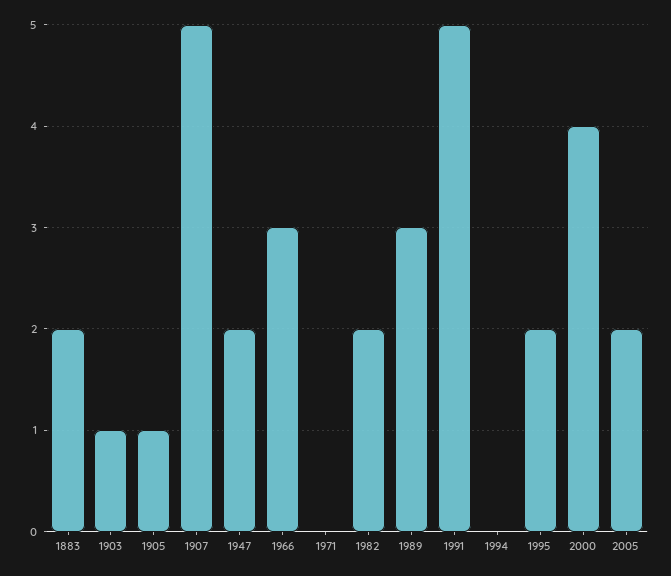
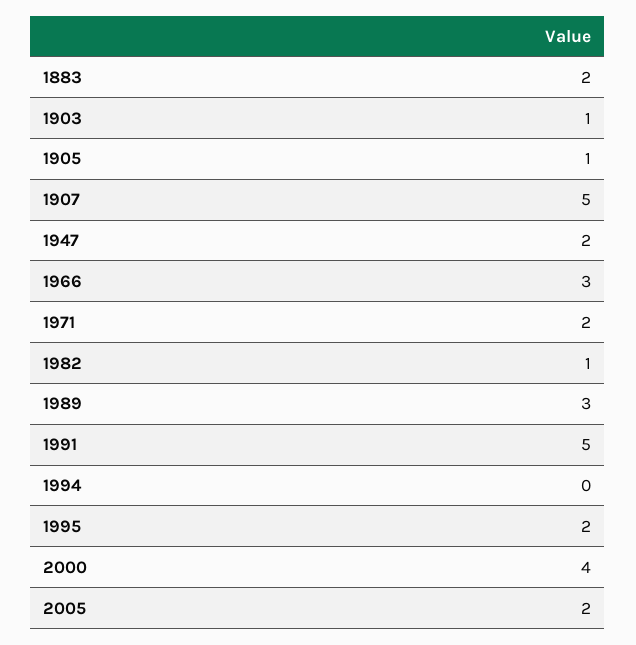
1971: 0 -> 2
1982: 2 -> 1

